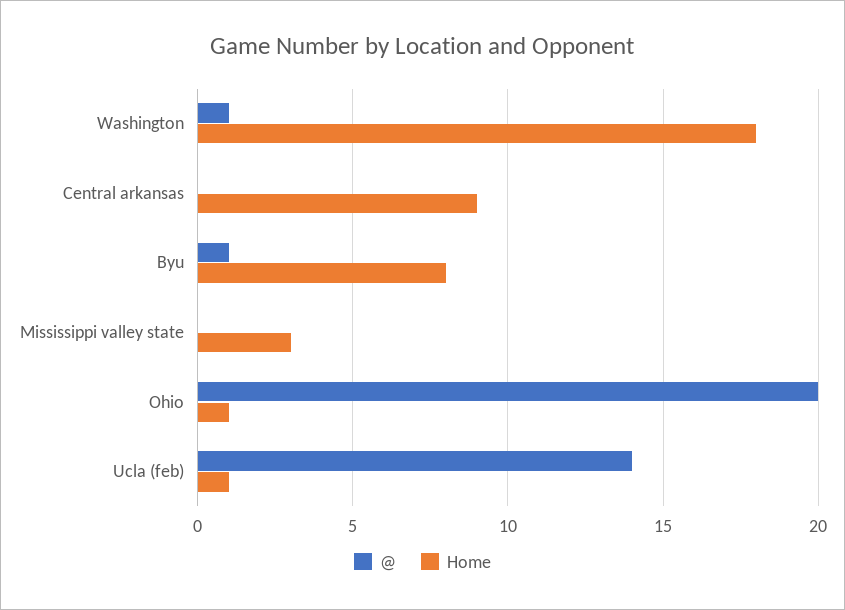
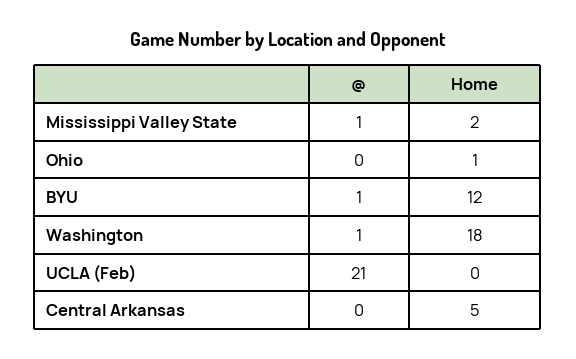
Home, Central arkansas: 9 -> 5
Home, Byu: 8 -> 12
@, Mississippi valley state: 0 -> 1
Home, Mississippi valley state: 3 -> 2
@, Ohio: 20 -> 0
@, Ucla (feb): 14 -> 21
Home, Ucla (feb): 1 -> 0

